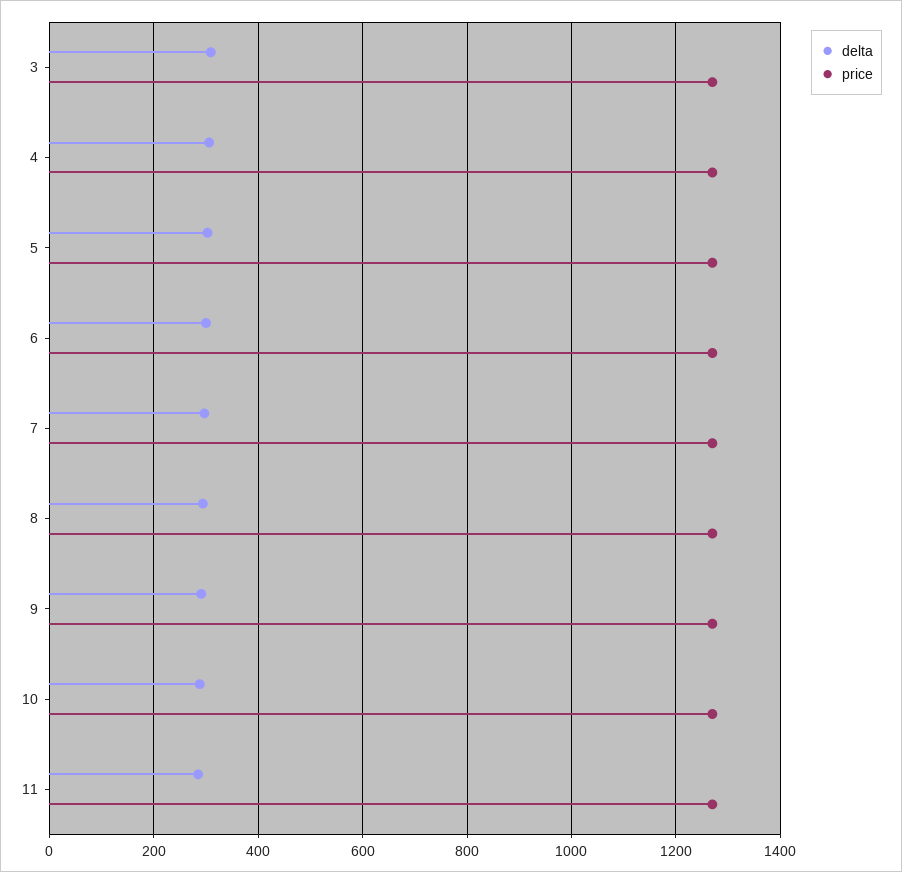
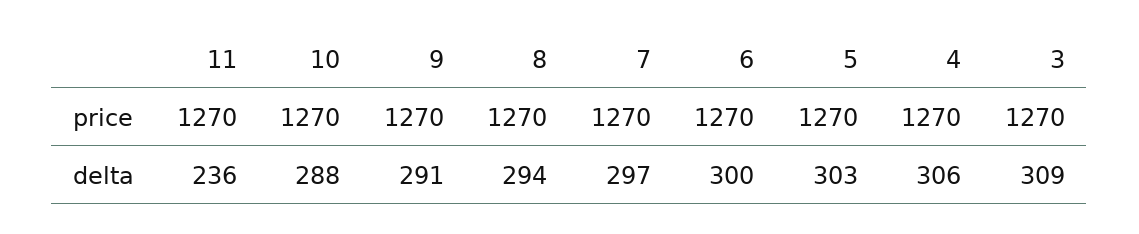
delta, 11: 280 -> 236

